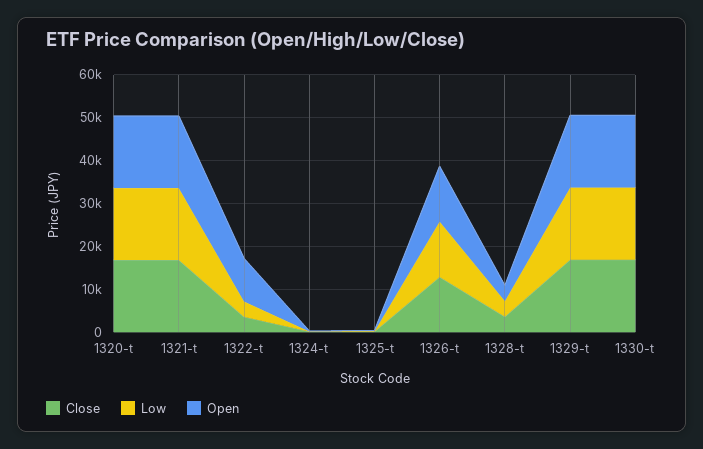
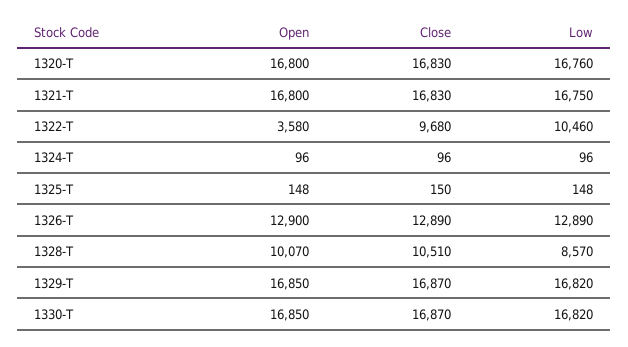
Close, 1322-t: 4000 -> 9680
Low, 1322-t: 4000 -> 10460
Open, 1322-t: 10000 -> 3580
Close, 1328-t: 4000 -> 10510
Low, 1328-t: 4000 -> 8570
Open, 1328-t: 4000 -> 10070

